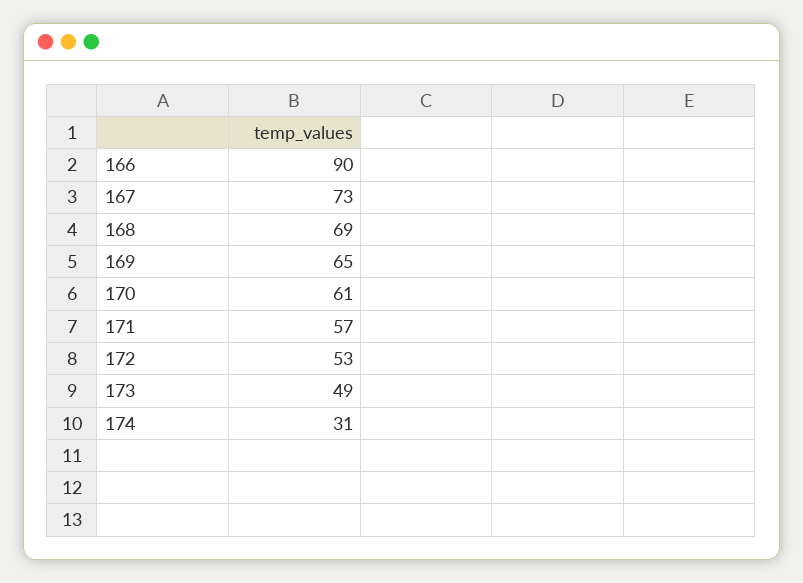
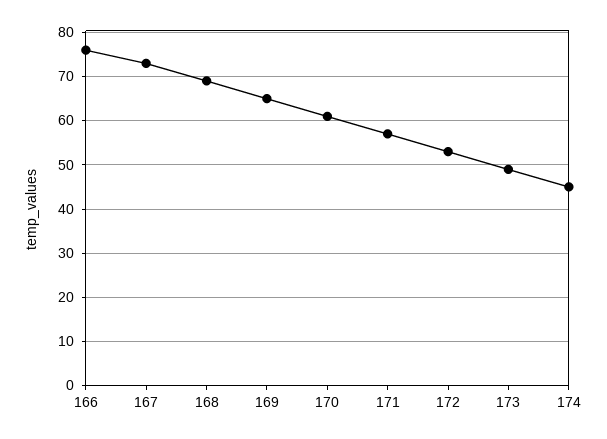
166: 90 -> 75
174: 31 -> 45

